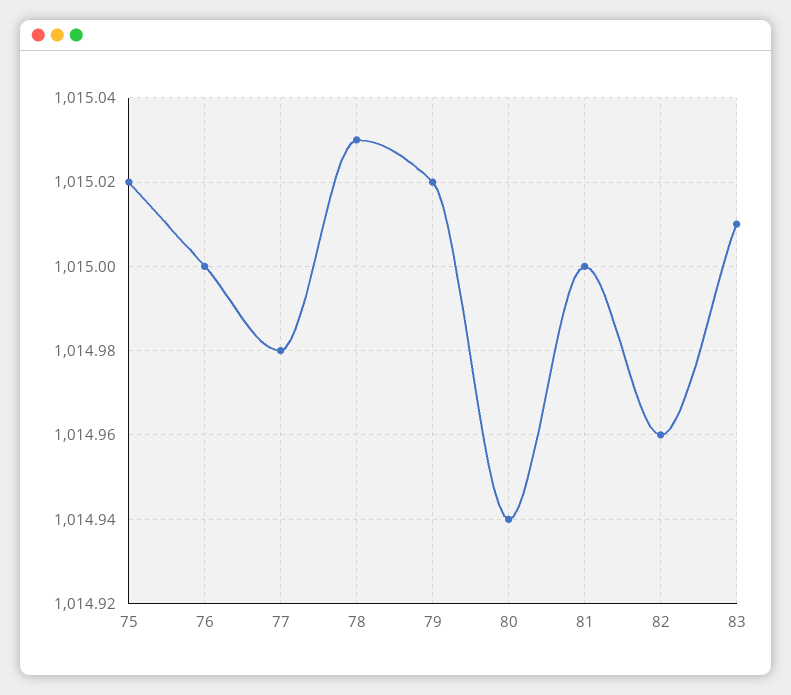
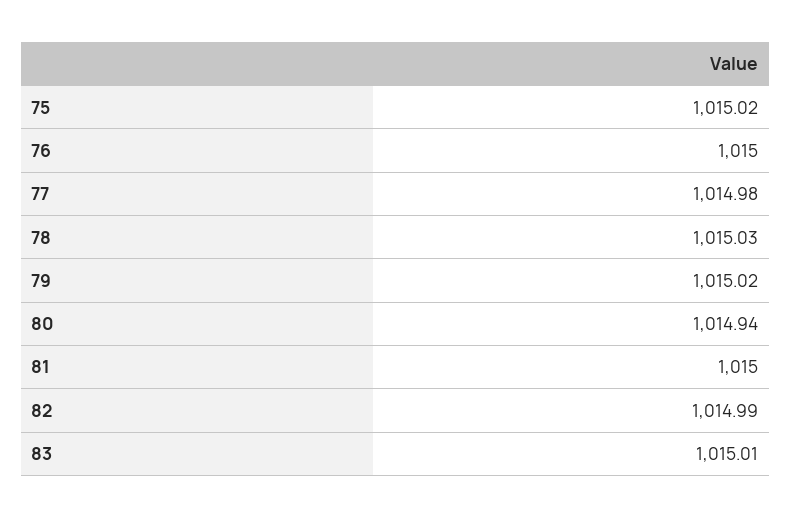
82: 1014.96 -> 1014.99

